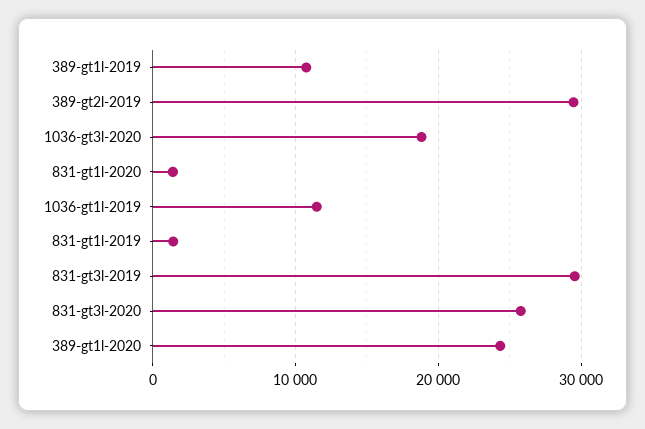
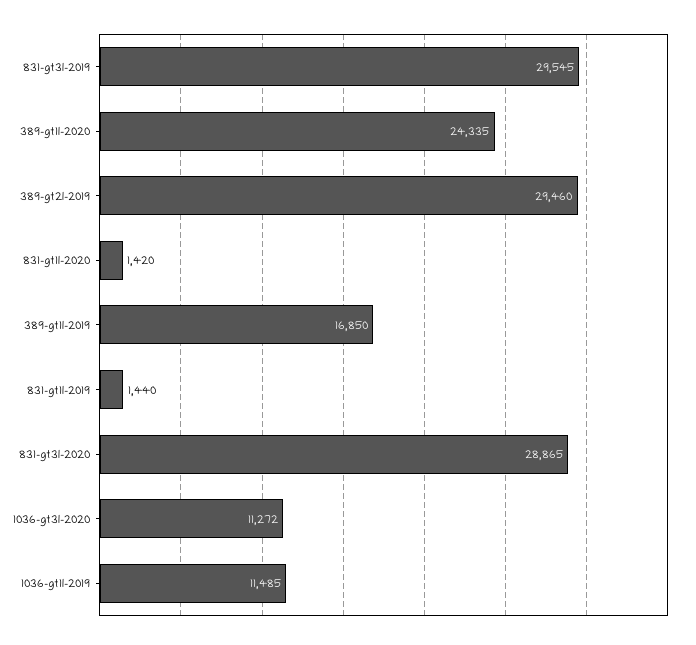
389-gt1l-2019: 11000 -> 16850
1036-gt3l-2020: 19000 -> 11272
831-gt3l-2020: 26000 -> 28865

